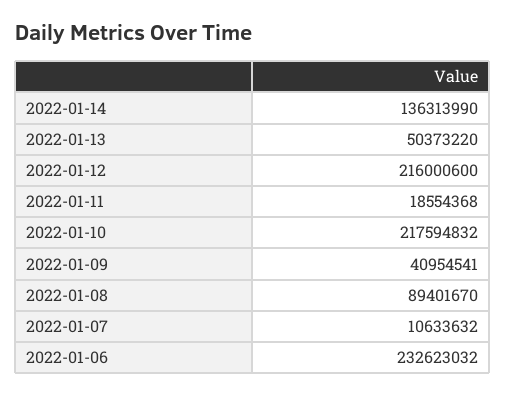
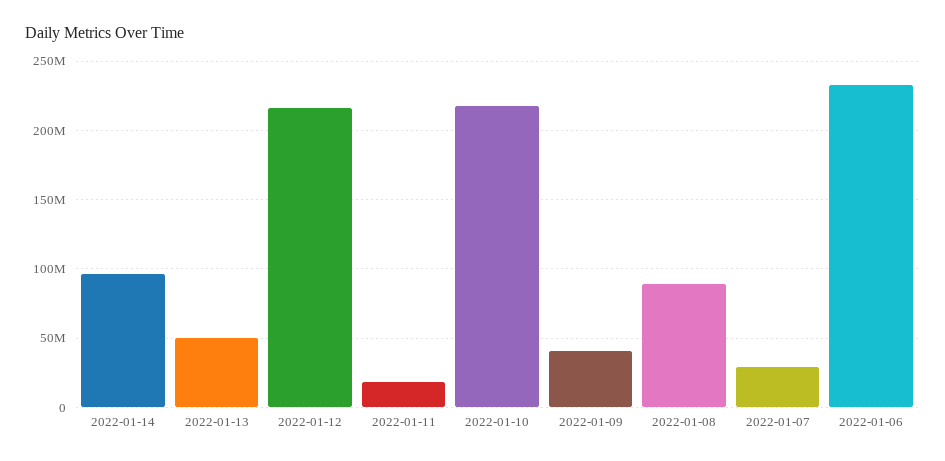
2022-01-14: 136313990 -> 95000000
2022-01-07: 10633632 -> 30000000

